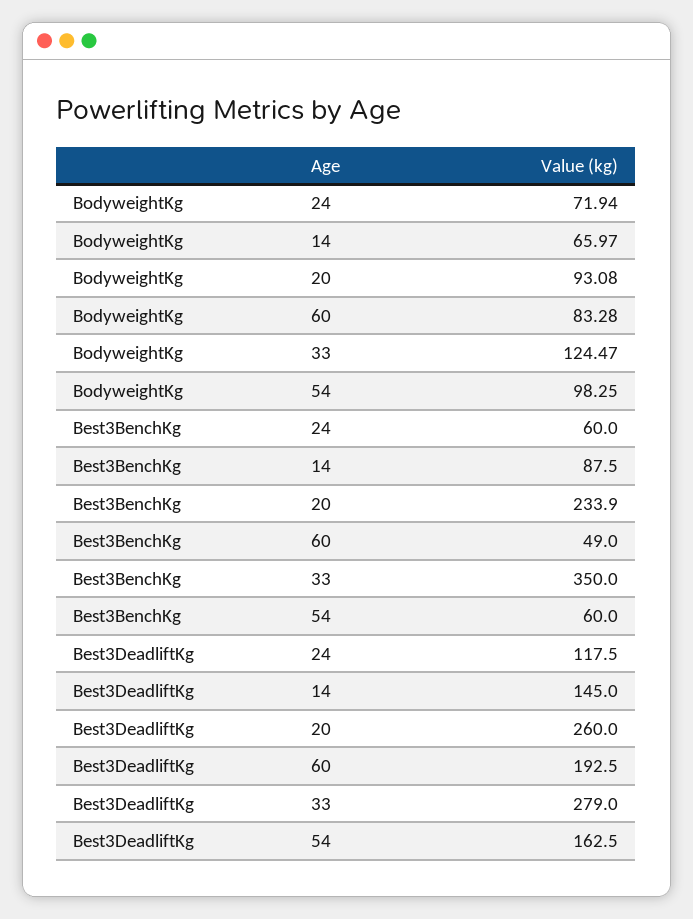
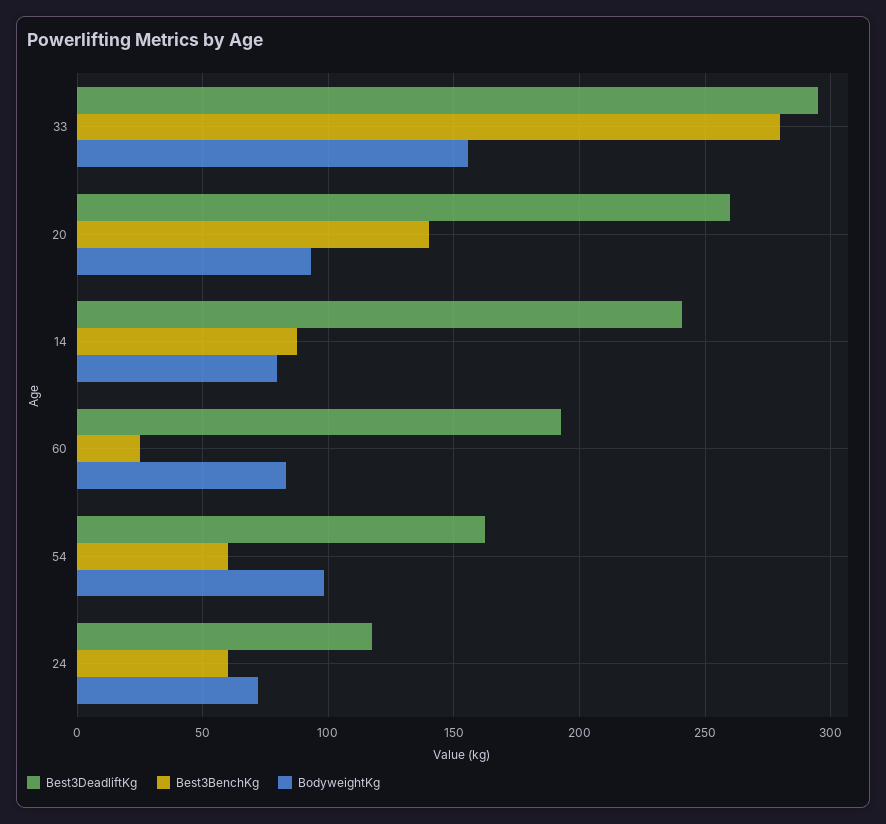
BodyweightKg, 14: 65.97 -> 80
BodyweightKg, 33: 124.47 -> 155
Best3BenchKg, 20: 233.9 -> 140
Best3BenchKg, 60: 49 -> 25
Best3BenchKg, 33: 350 -> 280
Best3DeadliftKg, 14: 145 -> 240
Best3DeadliftKg, 33: 279 -> 295

